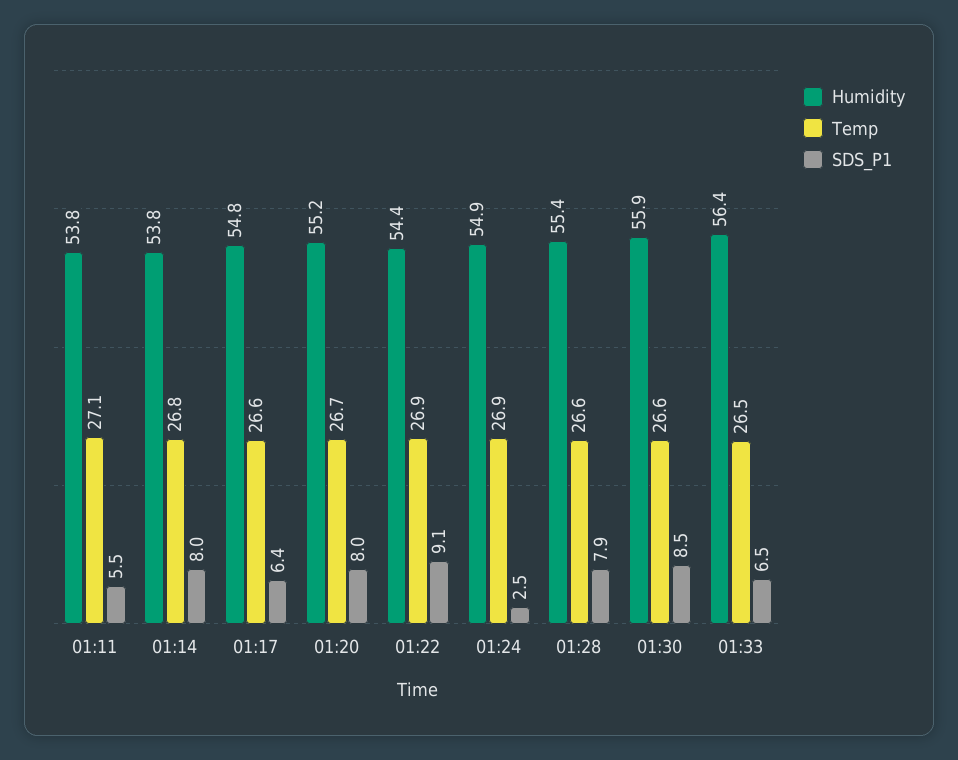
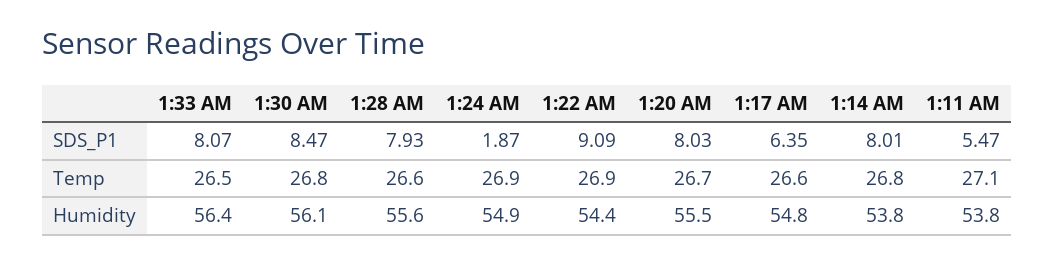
Humidity, 01:20: 55.2 -> 55.5
SDS_P1, 01:24: 2.5 -> 1.87
Humidity, 01:28: 55.4 -> 55.6
Humidity, 01:30: 55.9 -> 56.1
Temp, 01:30: 26.6 -> 26.8
SDS_P1, 01:33: 6.5 -> 8.07

